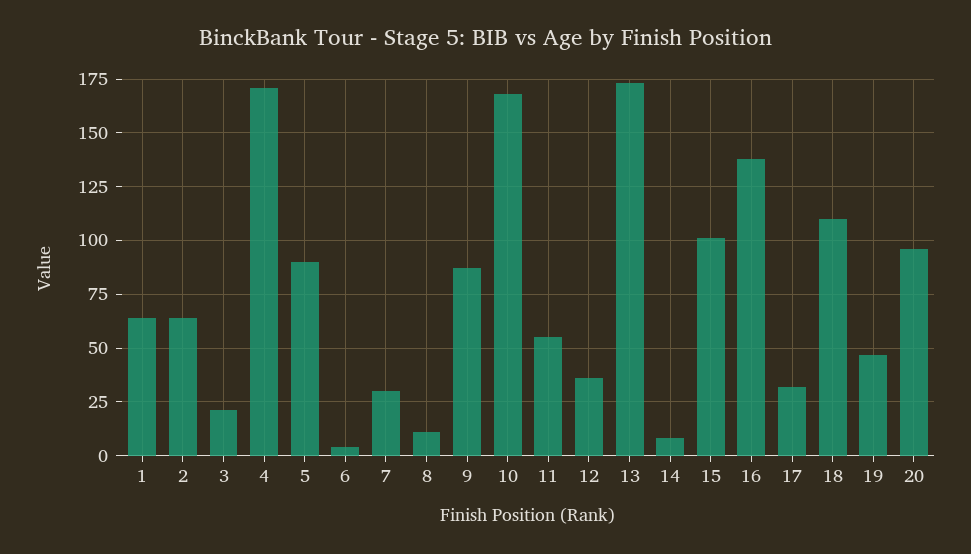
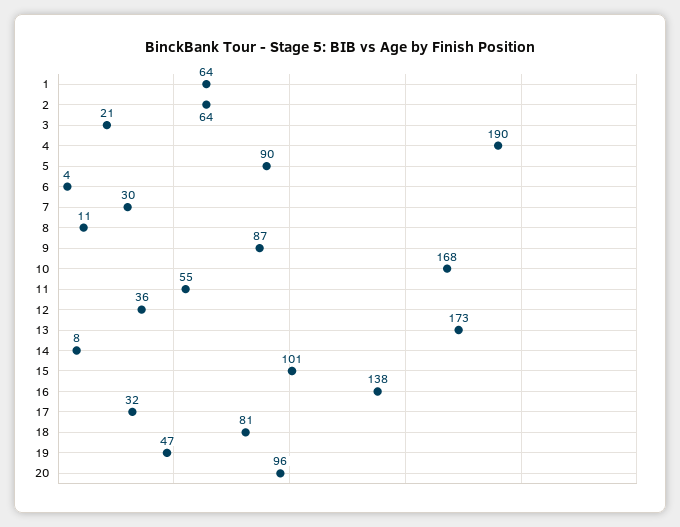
4: 170 -> 190
18: 110 -> 81

